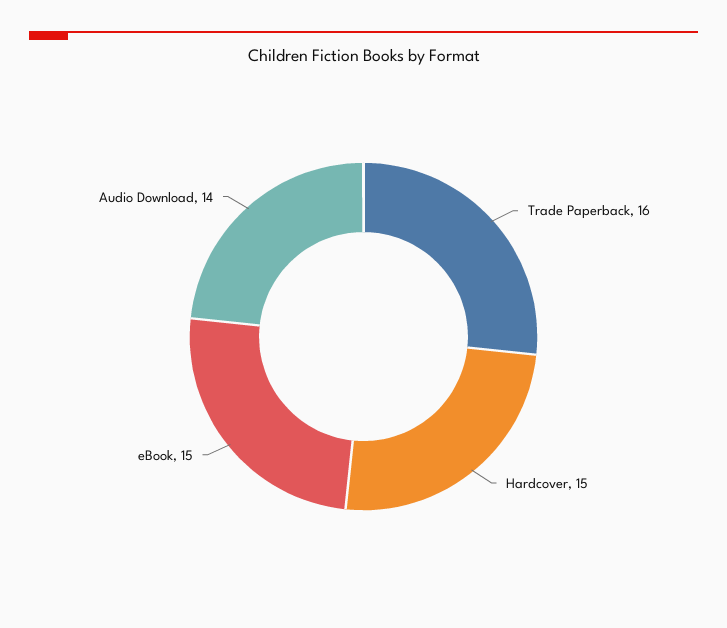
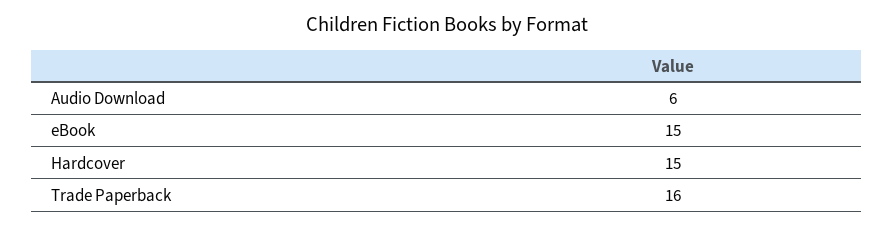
Audio Download: 14 -> 6

